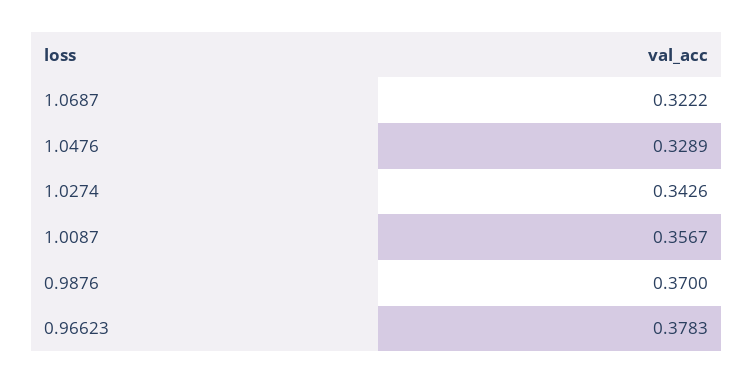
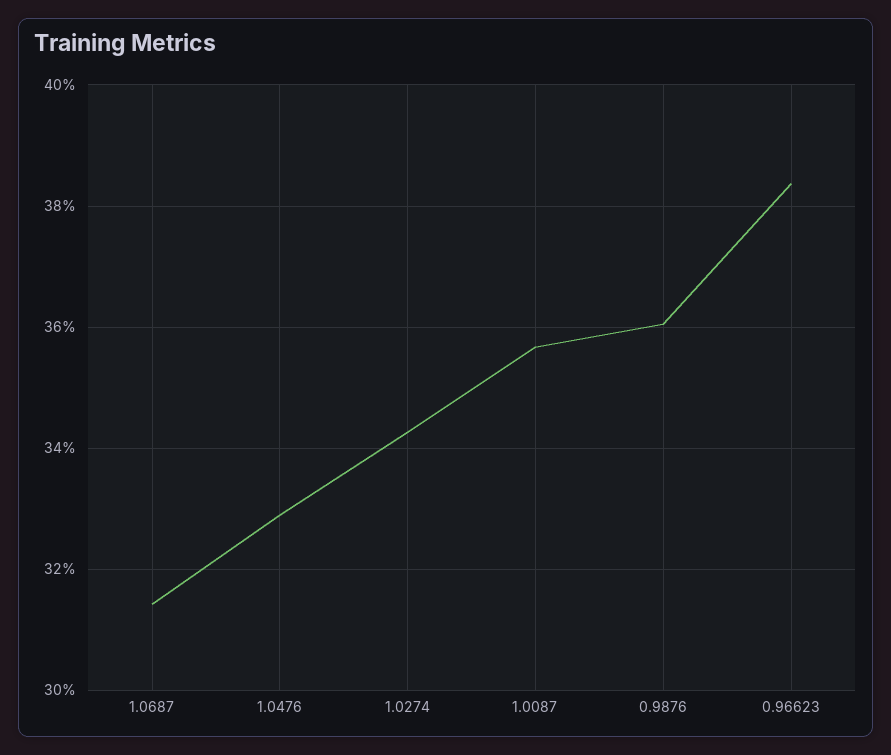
1.0687: 0.3222 -> 0.314
0.9876: 0.37 -> 0.36
0.96623: 0.3783 -> 0.384

